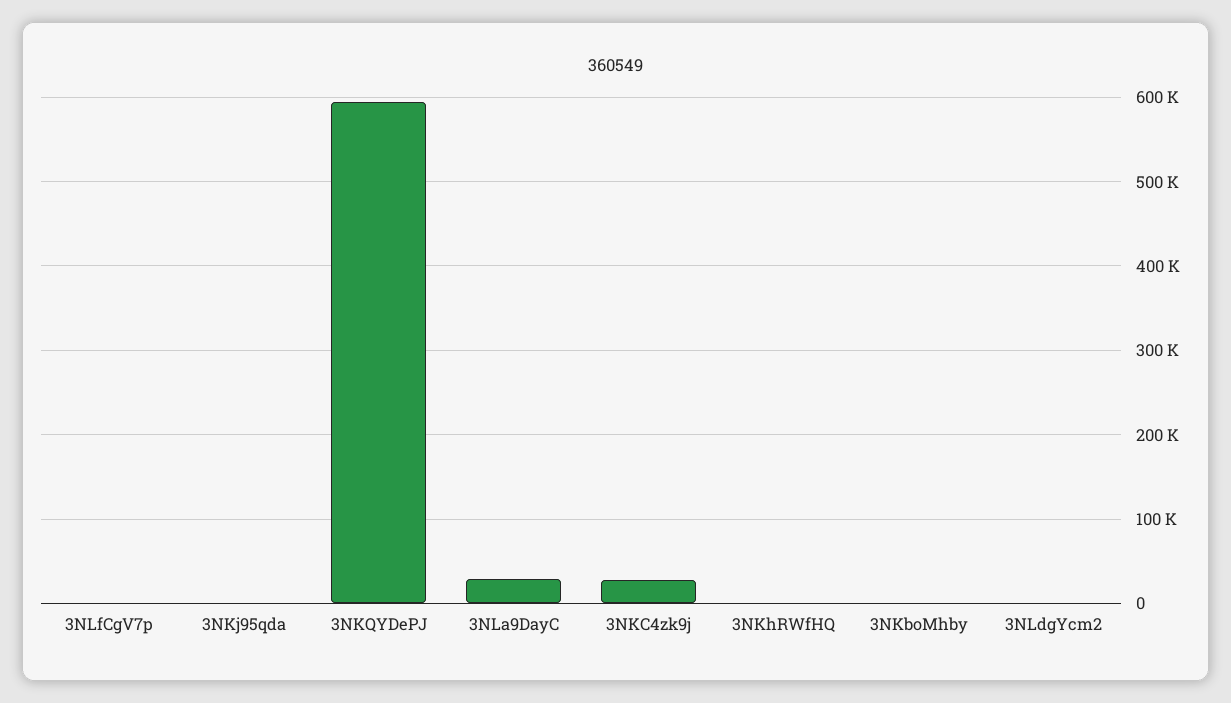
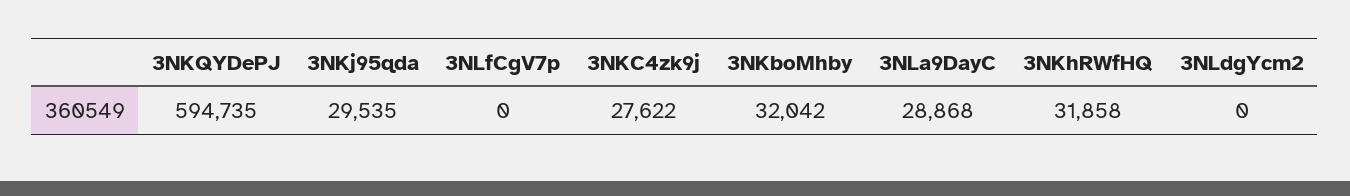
3NKj95qda: 0 -> 29535
3NKhRWfHQ: 0 -> 31858
3NKboMhby: 0 -> 32042

